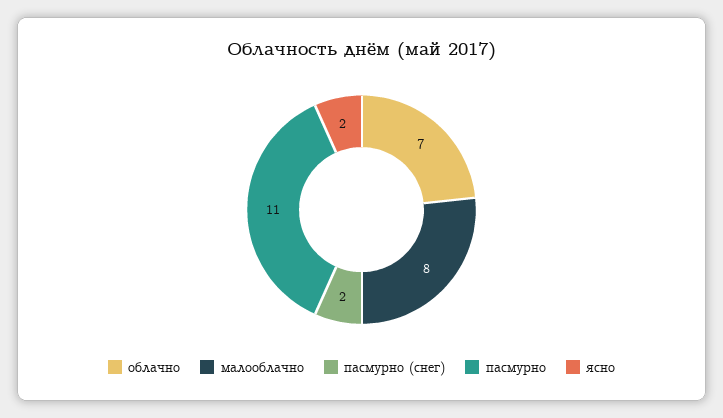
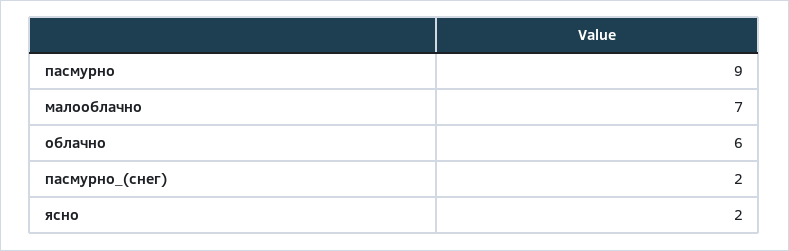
облачно: 7 -> 6
малооблачно: 8 -> 7
пасмурно: 11 -> 9

